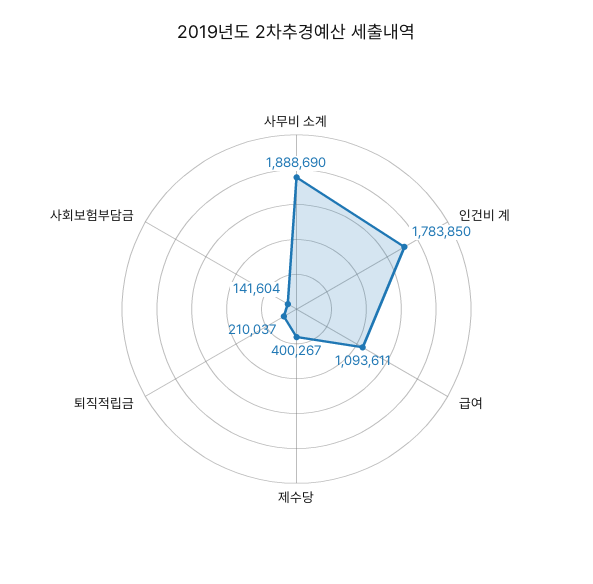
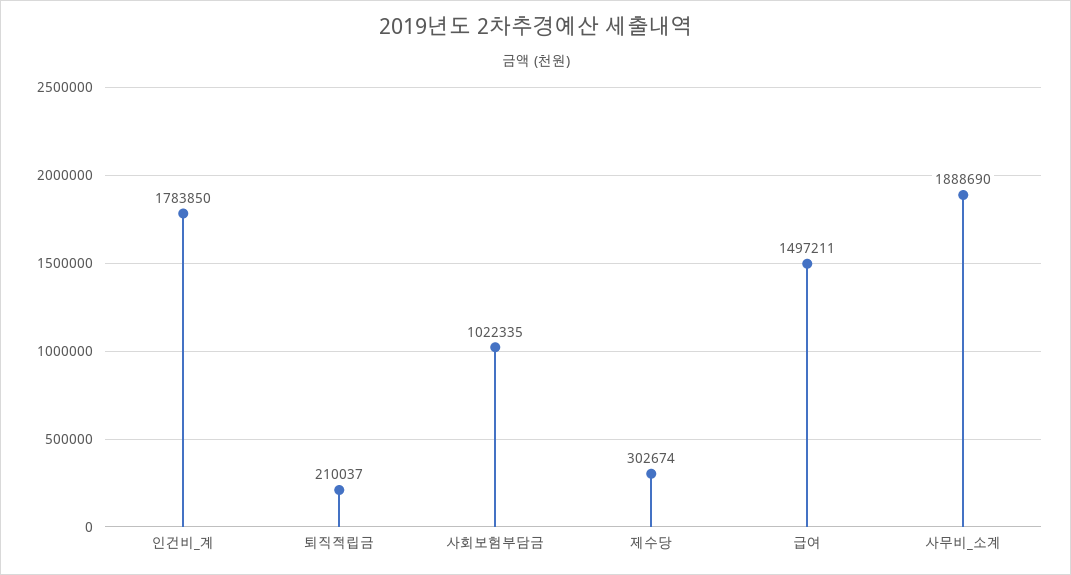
급여: 1093611 -> 1497211
제수당: 400267 -> 302674
사회보험부담금: 141604 -> 1022335

